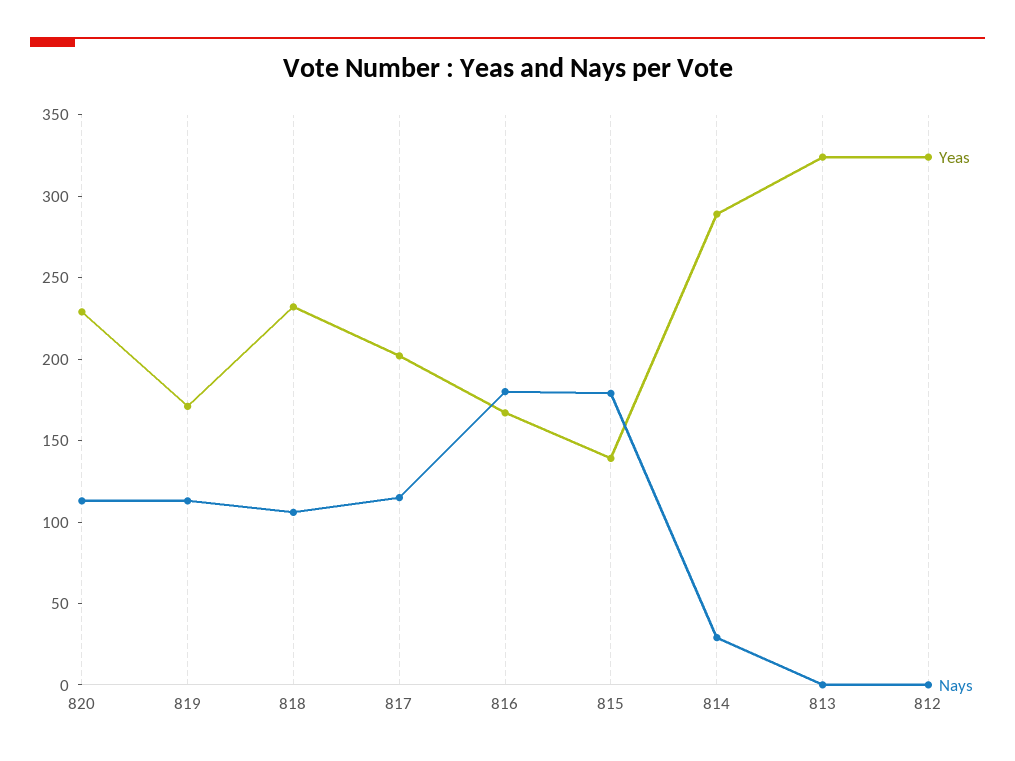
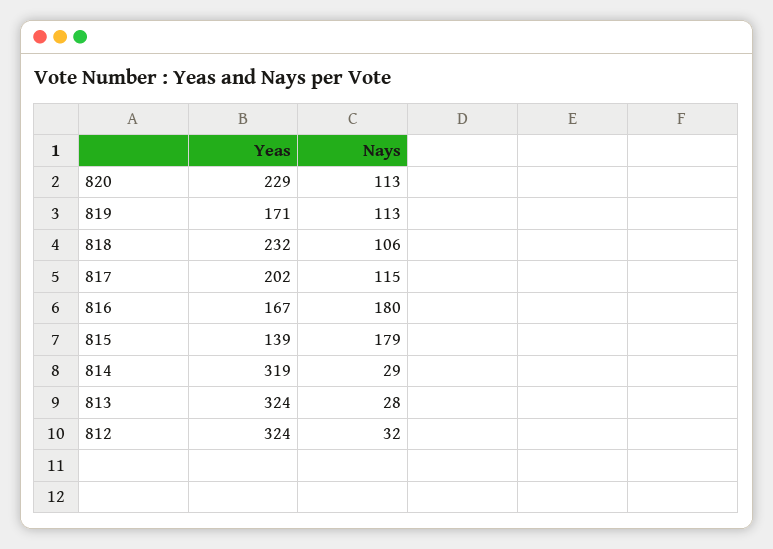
Yeas, 814: 290 -> 319
Nays, 813: 0 -> 28
Nays, 812: 0 -> 32

